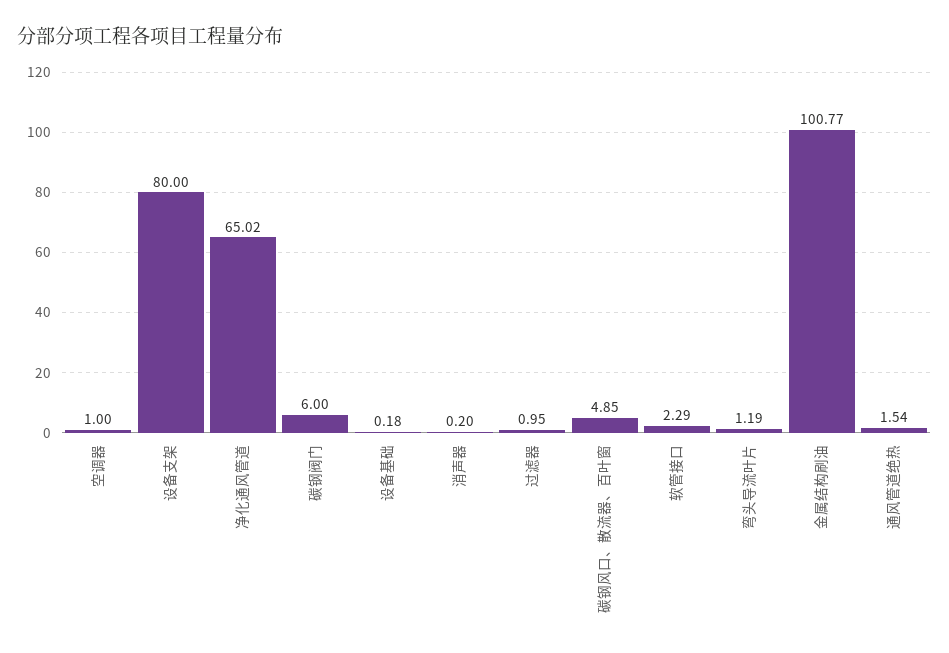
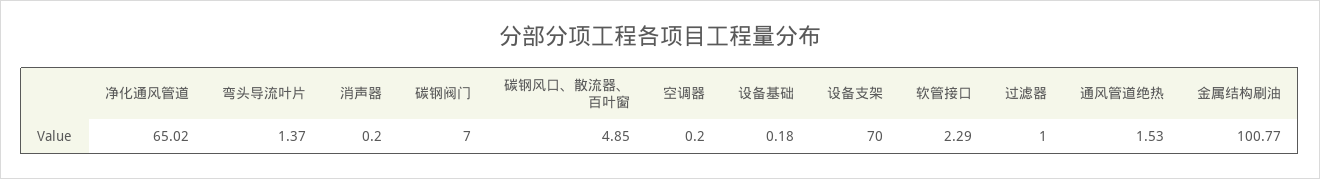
空调器: 1 -> 0.2
设备支架: 80 -> 70
碳钢阀门: 6 -> 7
过滤器: 0.95 -> 1
弯头导流叶片: 1.19 -> 1.37
通风管道绝热: 1.54 -> 1.53

